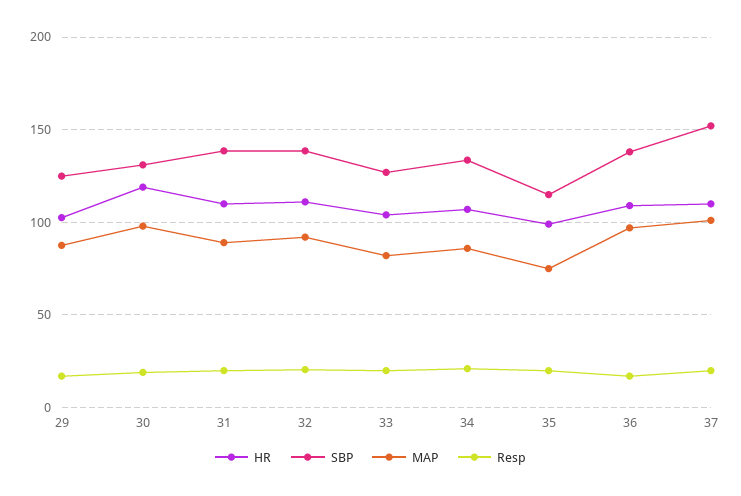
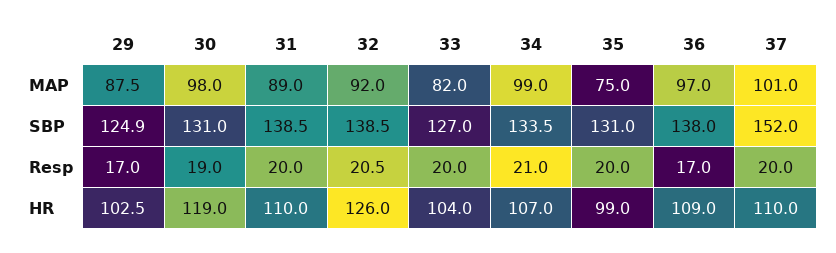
HR, 32: 110 -> 126
MAP, 34: 85 -> 99
SBP, 35: 115 -> 131

